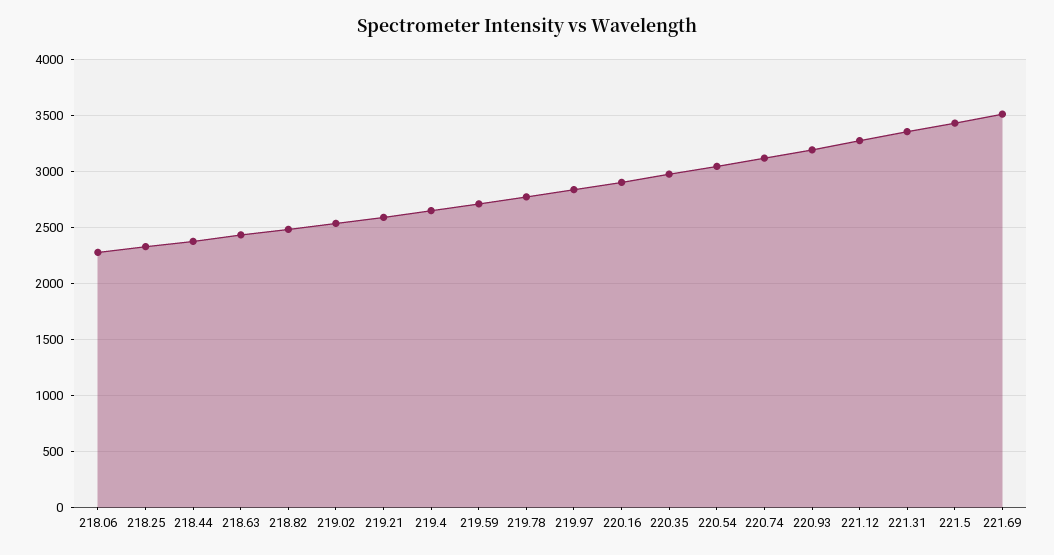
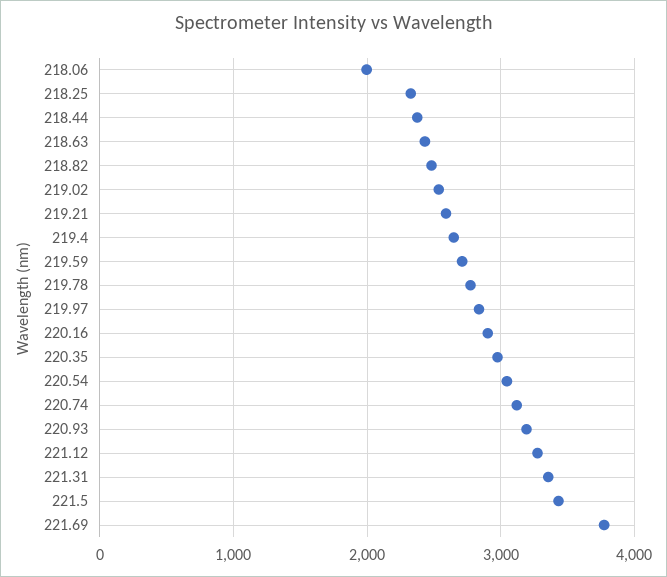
218.06: 2300 -> 2000
221.69: 3500 -> 3800

